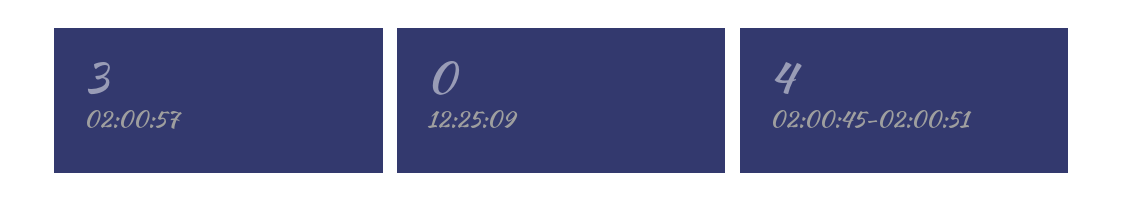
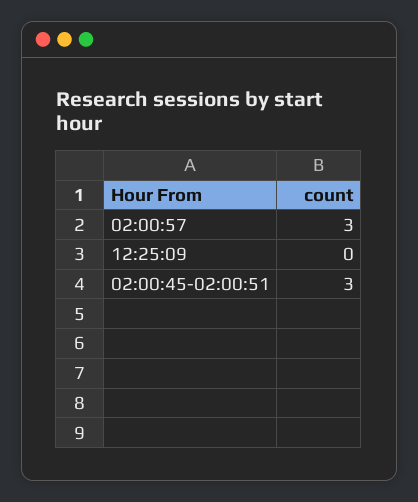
02:00:45-02:00:51: 4 -> 3

